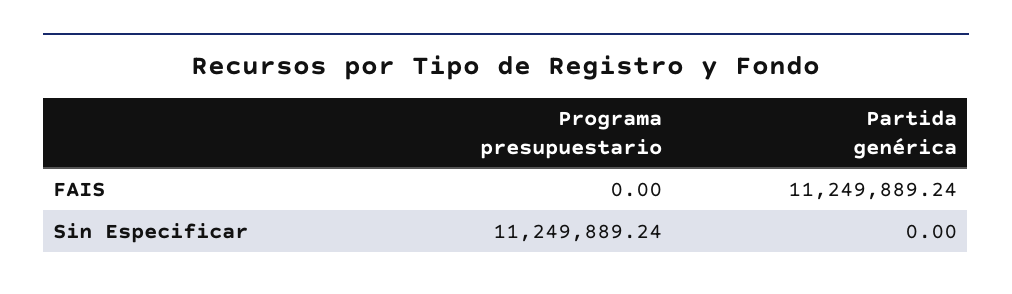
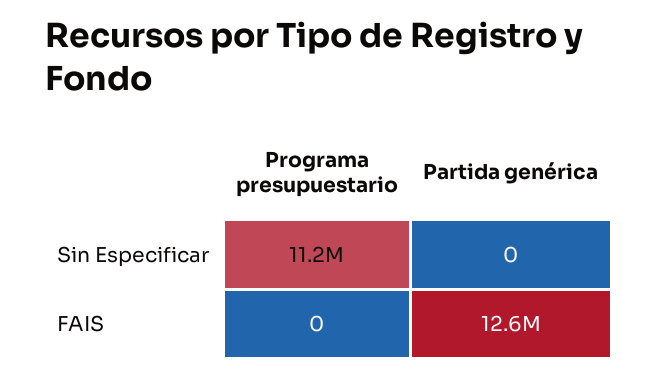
Partida genérica, FAIS: 11249889.24 -> 12600000

